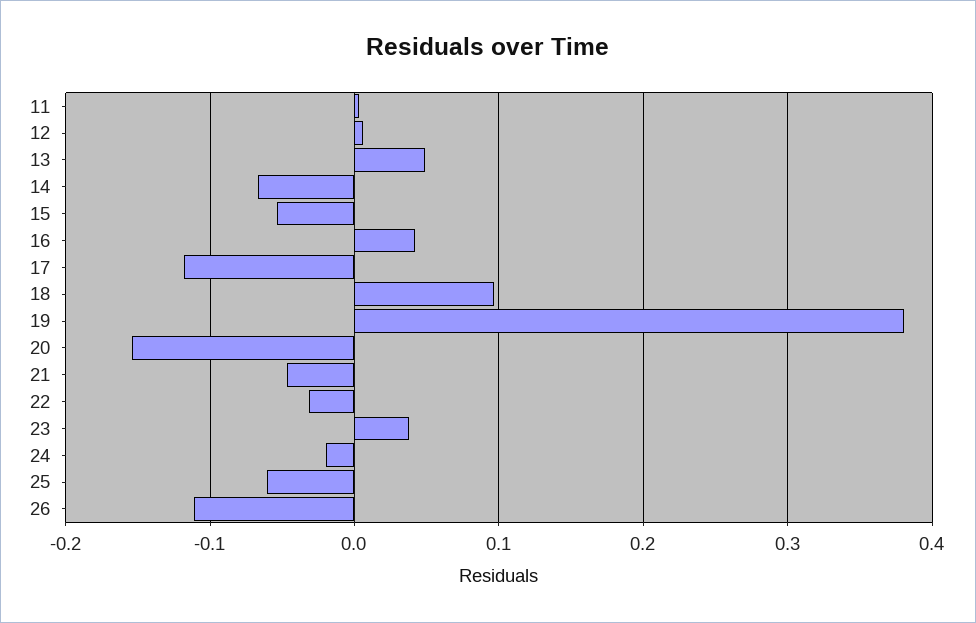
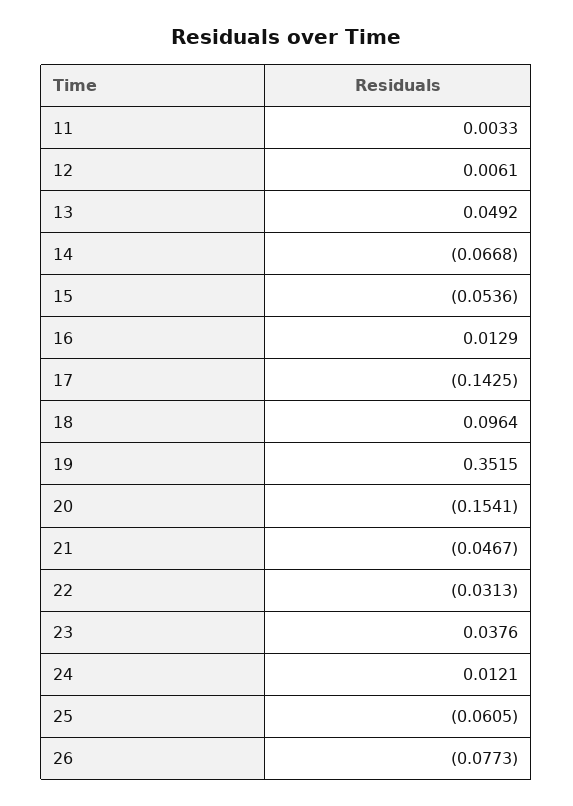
16: 0.04 -> 0.0129
17: -0.12 -> -0.1425
19: 0.38 -> 0.3515
24: -0.02 -> 0.0121
26: -0.11 -> -0.0773

